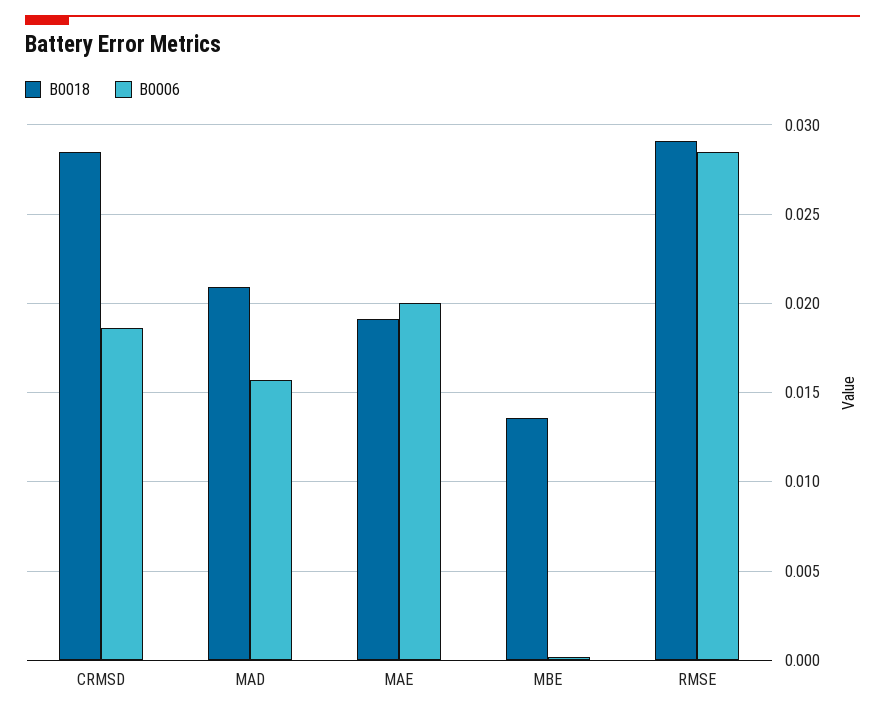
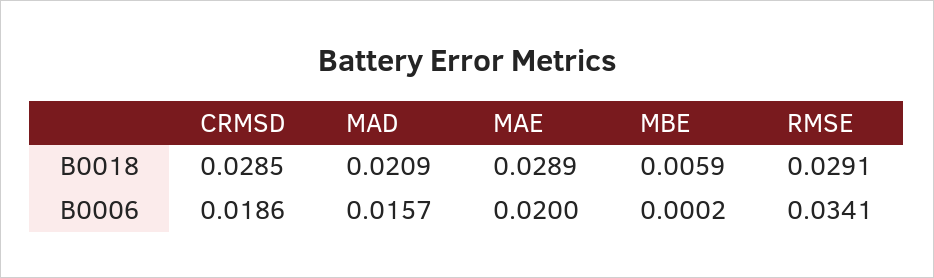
B0018, MAE: 0.019 -> 0.0289
B0018, MBE: 0.0135 -> 0.0059
B0006, RMSE: 0.0285 -> 0.0341

